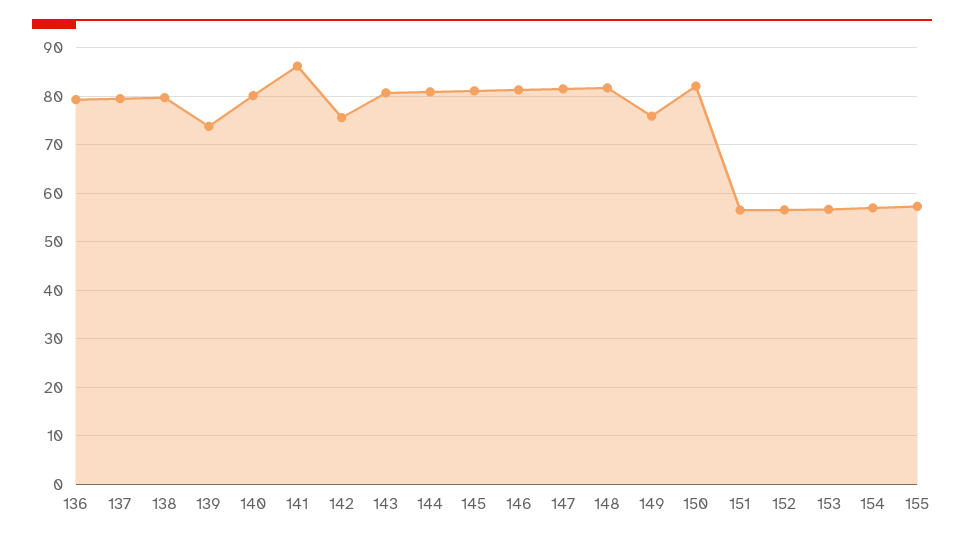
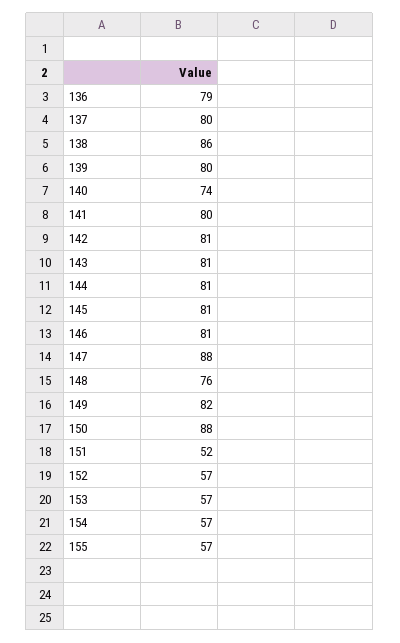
138: 80 -> 86
139: 74 -> 80
140: 80 -> 74
141: 86 -> 80
142: 76 -> 81
147: 82 -> 88
148: 82 -> 76
149: 76 -> 82
150: 82 -> 88
151: 56 -> 52

